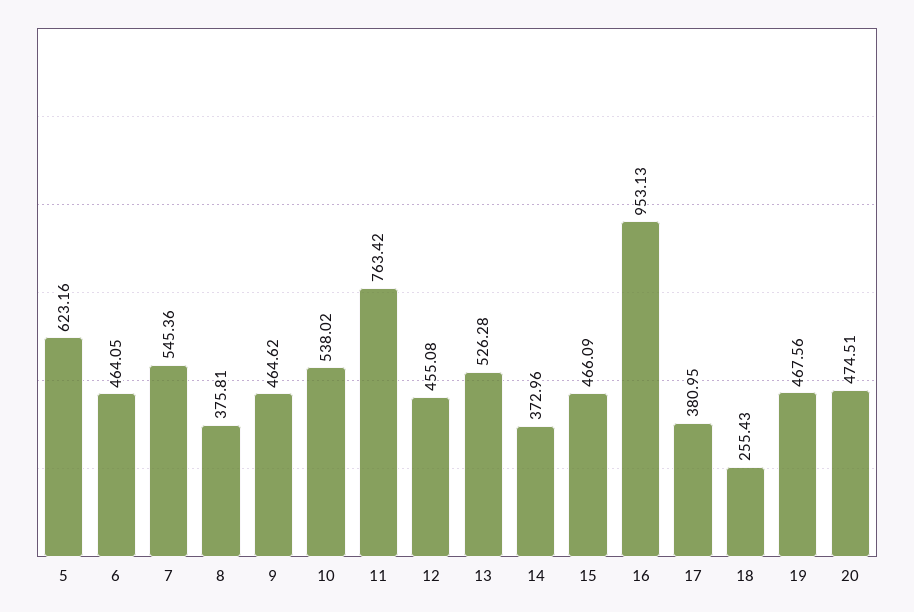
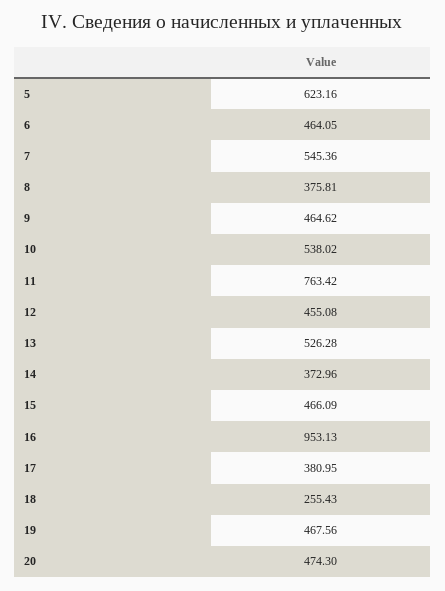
20: 474.51 -> 474.3

